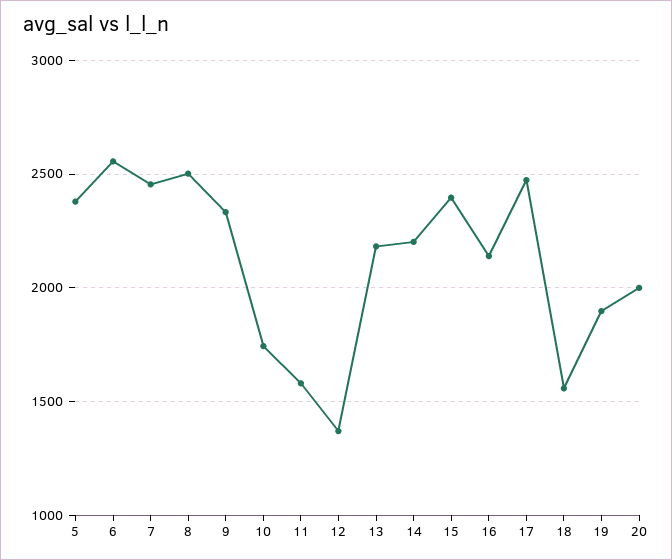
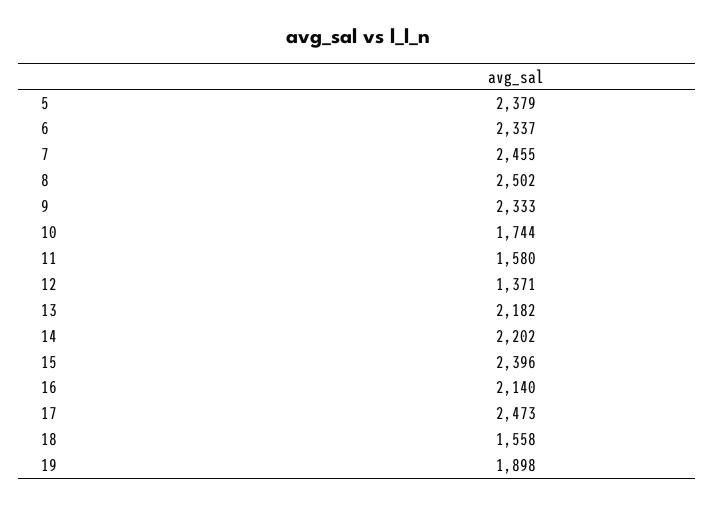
6: 2550 -> 2337
20: 2000 -> none

